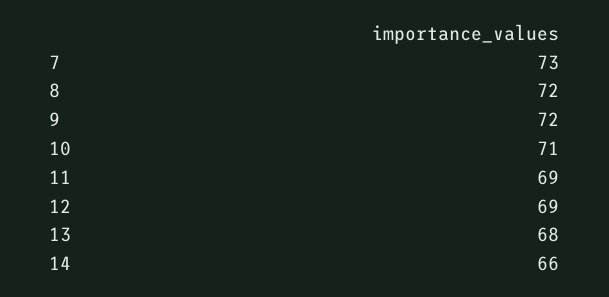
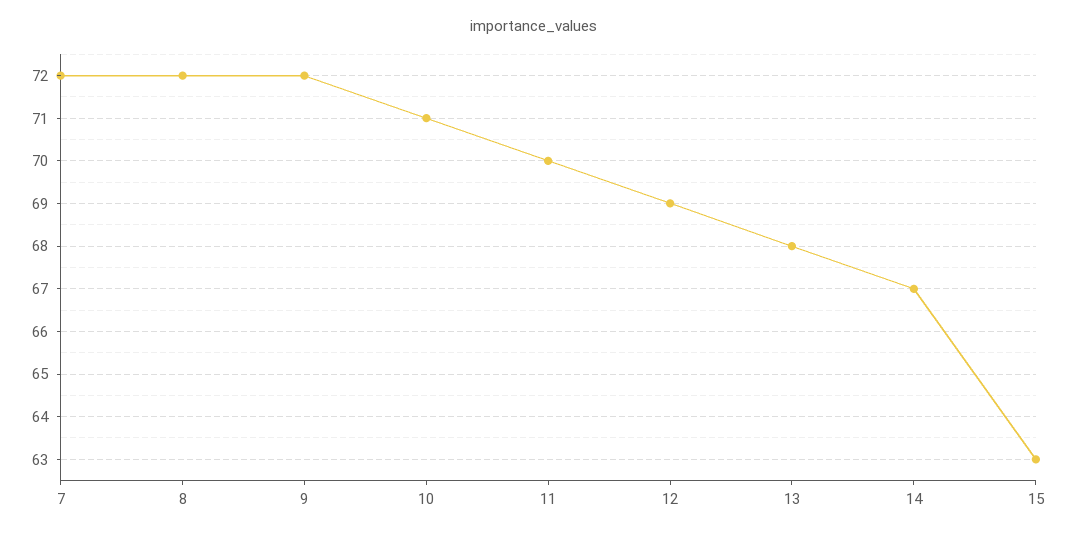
7: 73 -> 72
11: 69 -> 70
14: 66 -> 67
15: none -> 63

